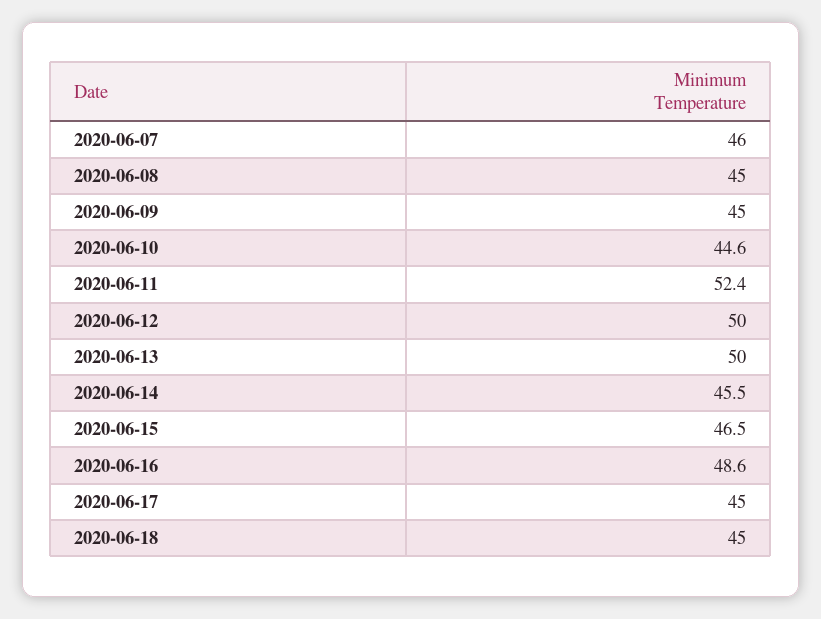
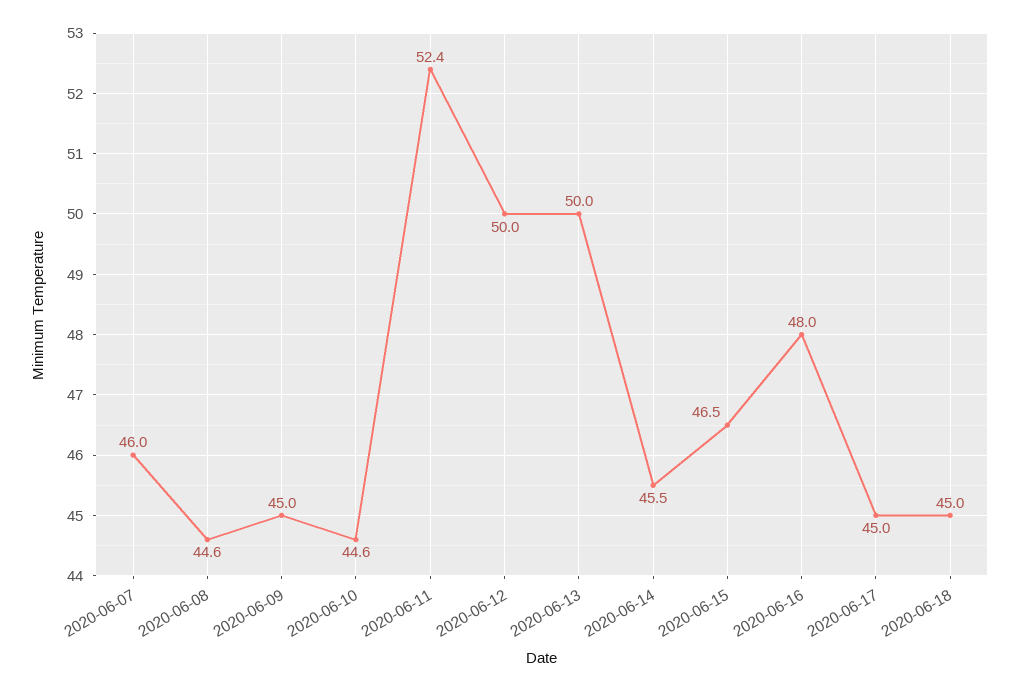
2020-06-08: 45 -> 44.6
2020-06-16: 48.6 -> 48

